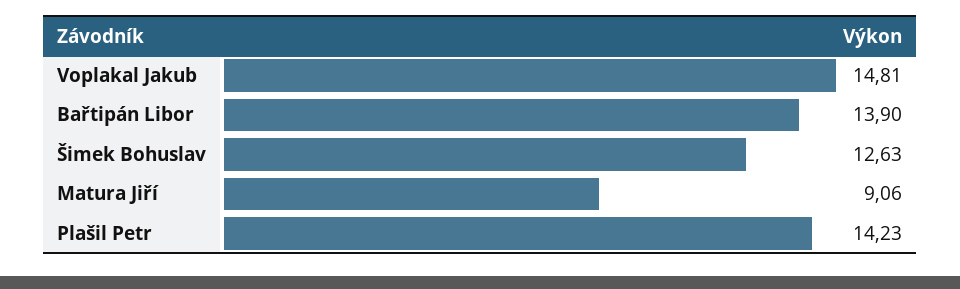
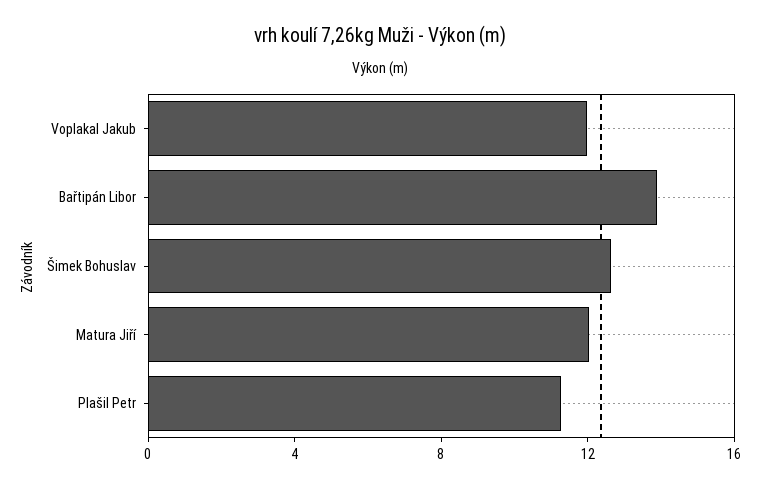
Voplakal Jakub: 14.81 -> 12
Matura Jiří: 9.06 -> 12
Plašil Petr: 14.23 -> 11

